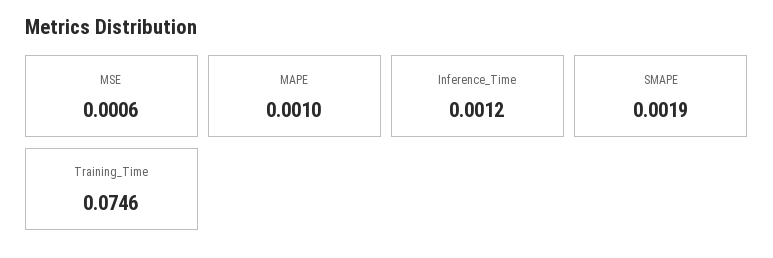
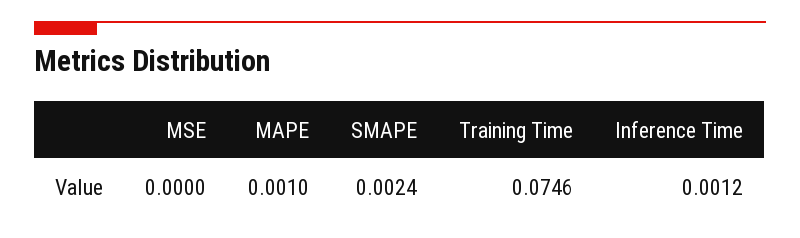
MSE: 0.0006 -> 0
SMAPE: 0.0019 -> 0.0024

